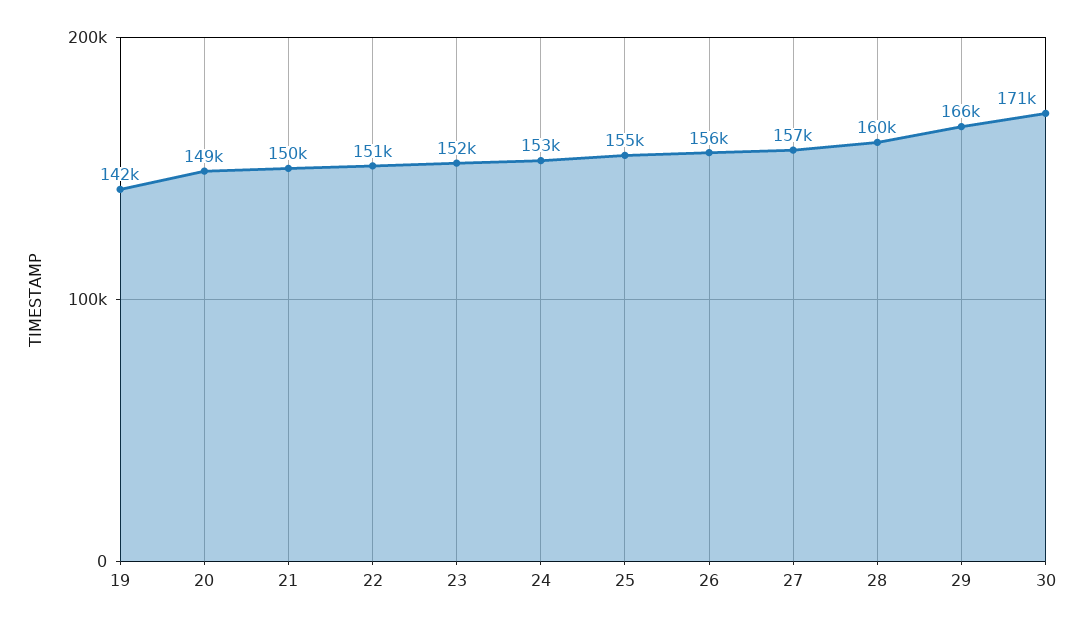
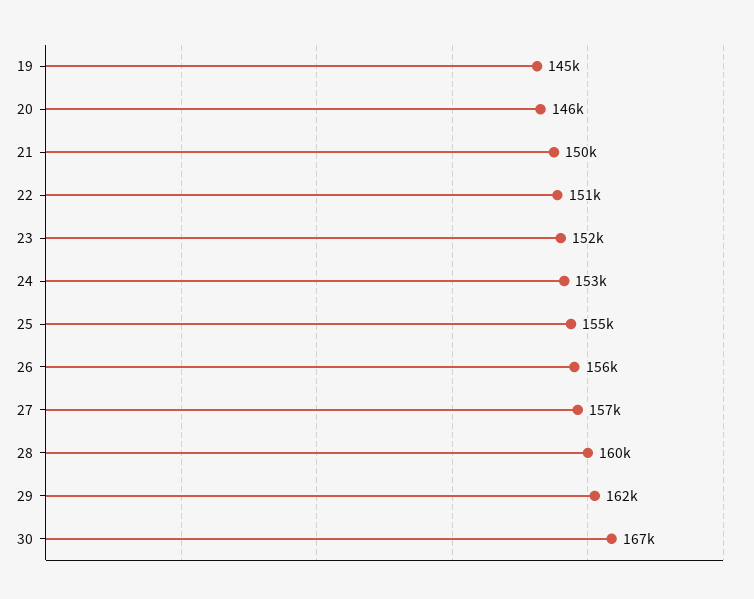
19: 142000 -> 145000
20: 149000 -> 146000
29: 166000 -> 162000
30: 171000 -> 167000

